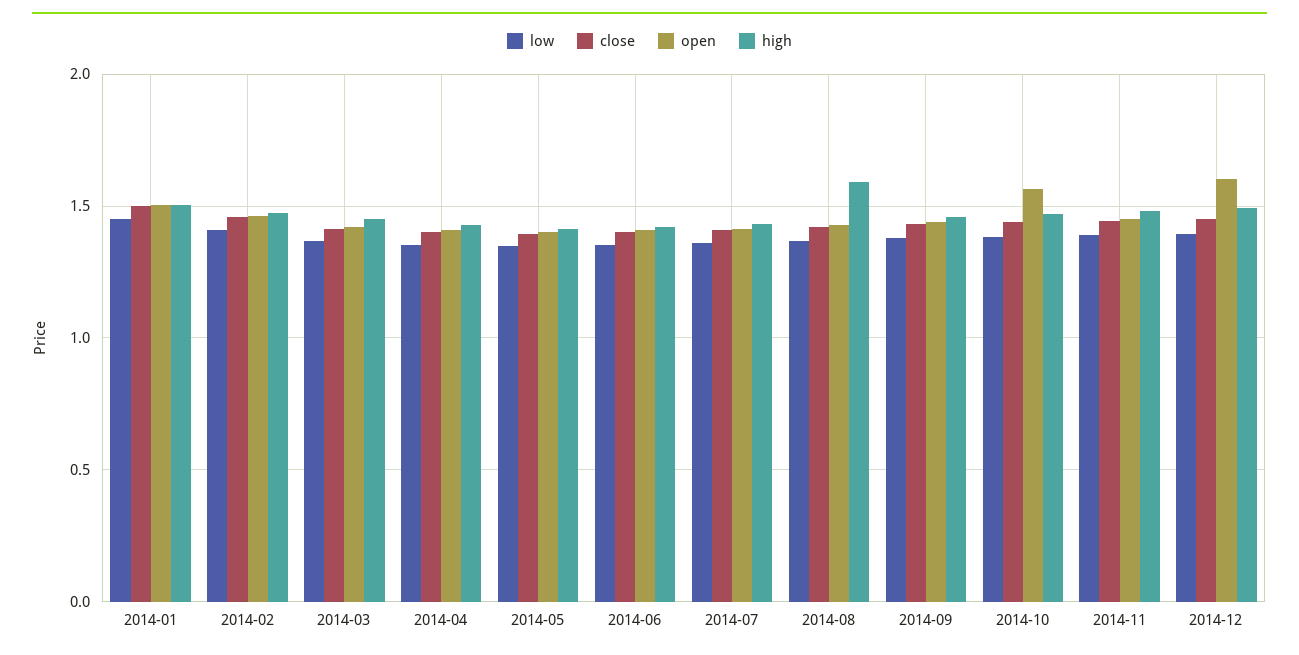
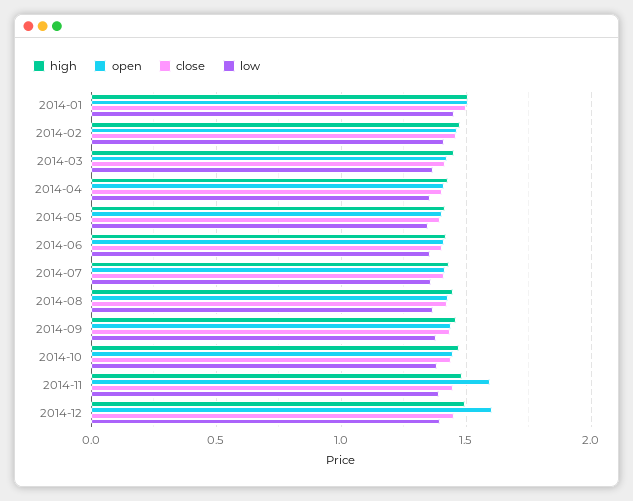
high, 2014-08: 1.6 -> 1.45
open, 2014-10: 1.55 -> 1.45
open, 2014-11: 1.45 -> 1.6

